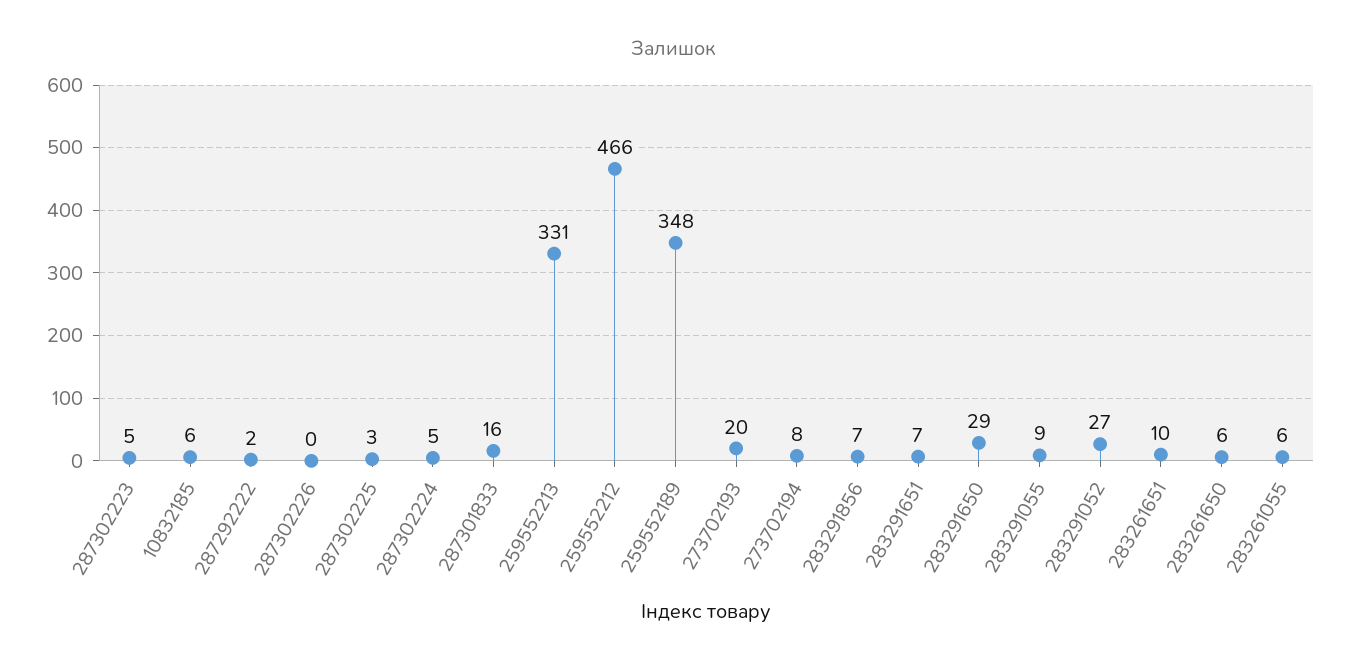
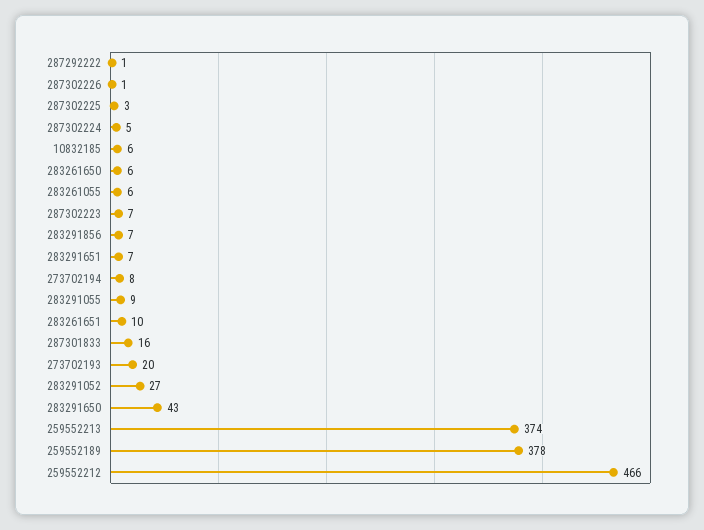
287302223: 5 -> 7
287292222: 2 -> 1
287302226: 0 -> 1
259552213: 331 -> 374
259552189: 348 -> 378
283291650: 29 -> 43

